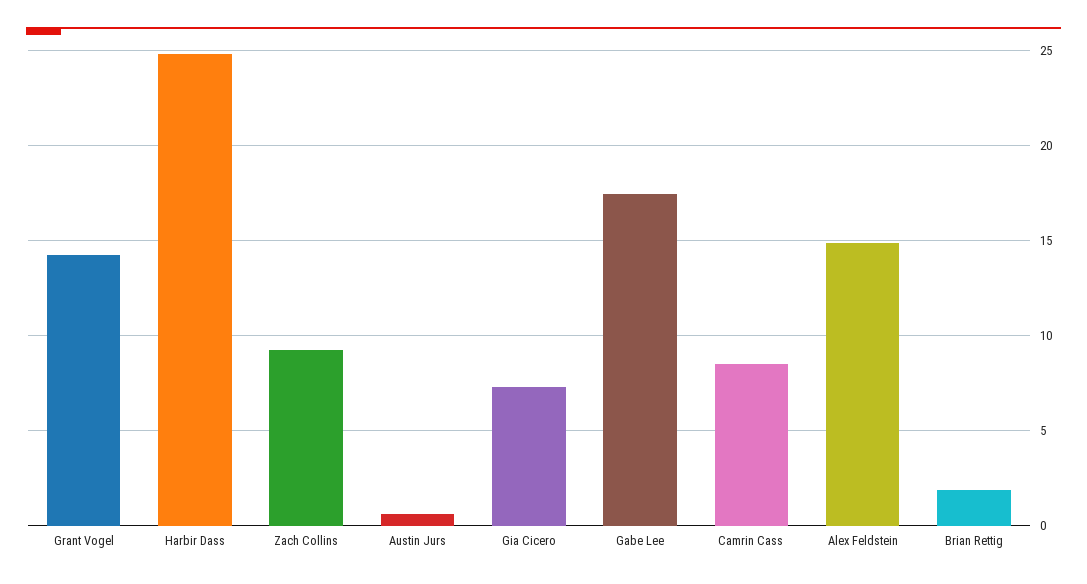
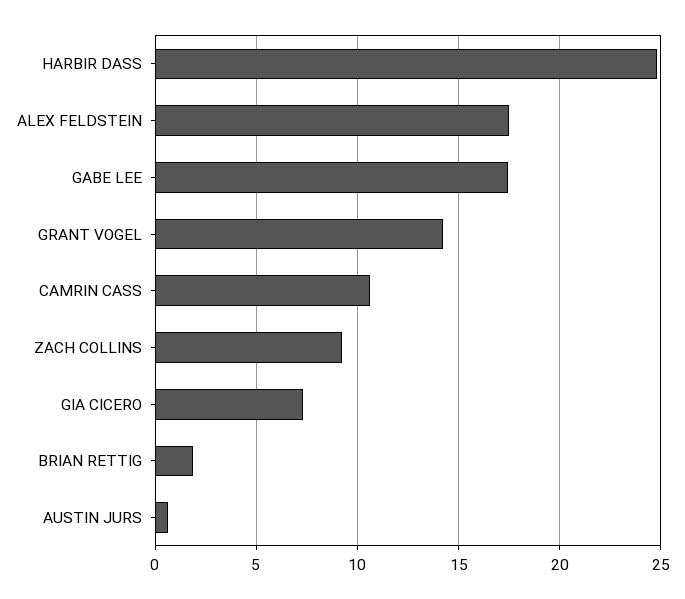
Camrin Cass: 8.5 -> 10.5
Alex Feldstein: 15 -> 17.5

